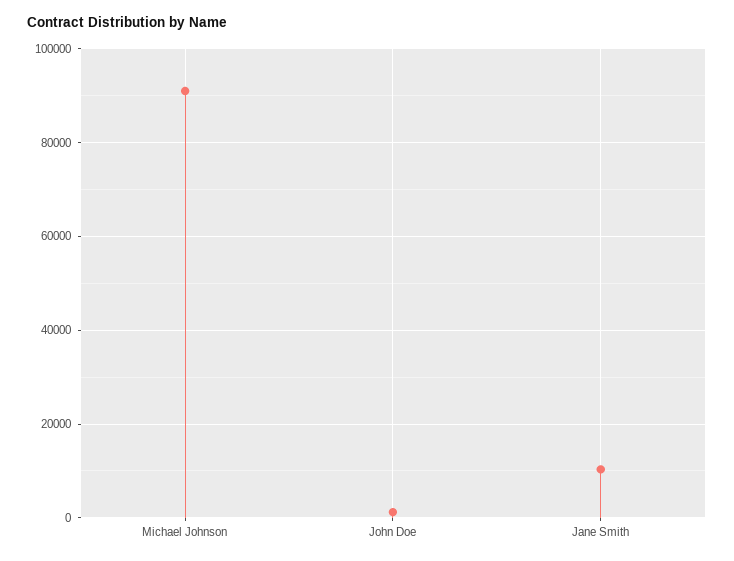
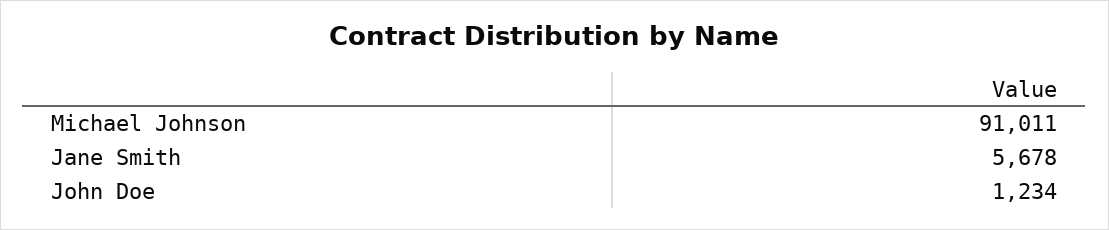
Jane Smith: 10000 -> 5678

